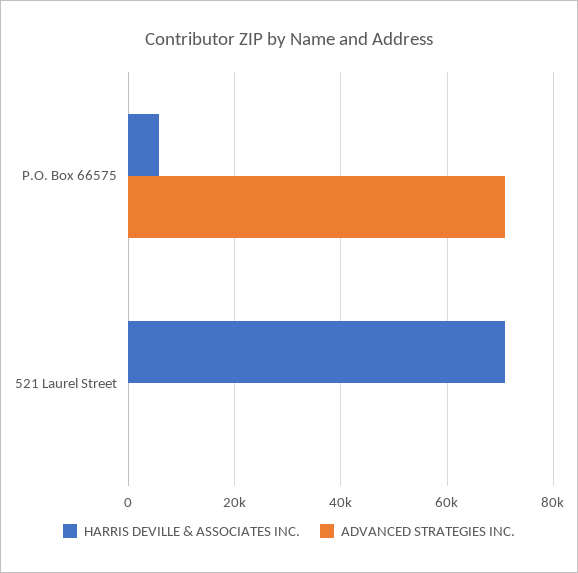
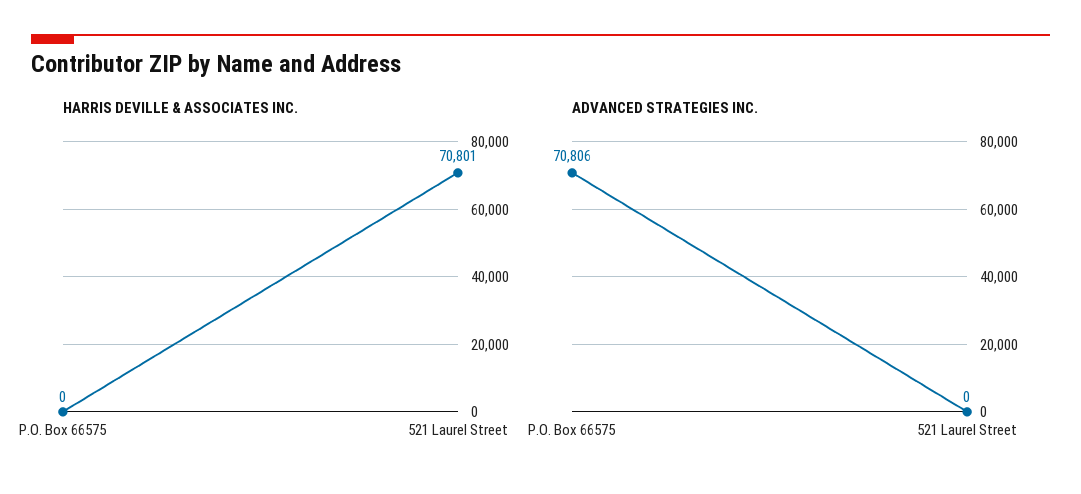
HARRIS DEVILLE & ASSOCIATES INC., P.O. Box 66575: 6000 -> 0

